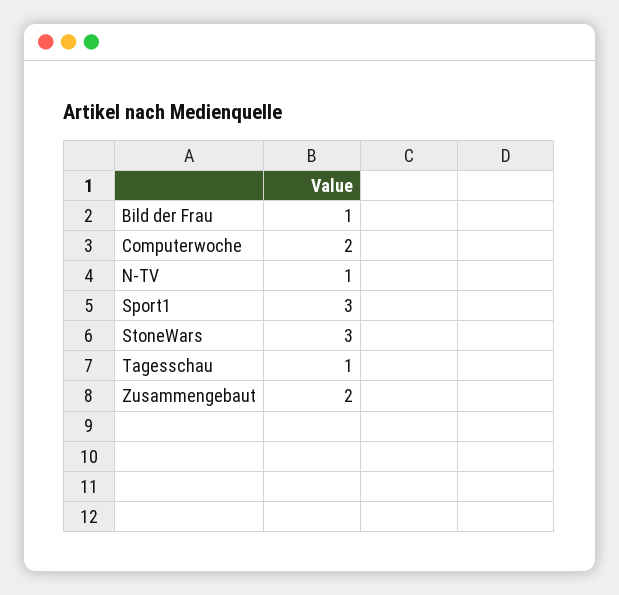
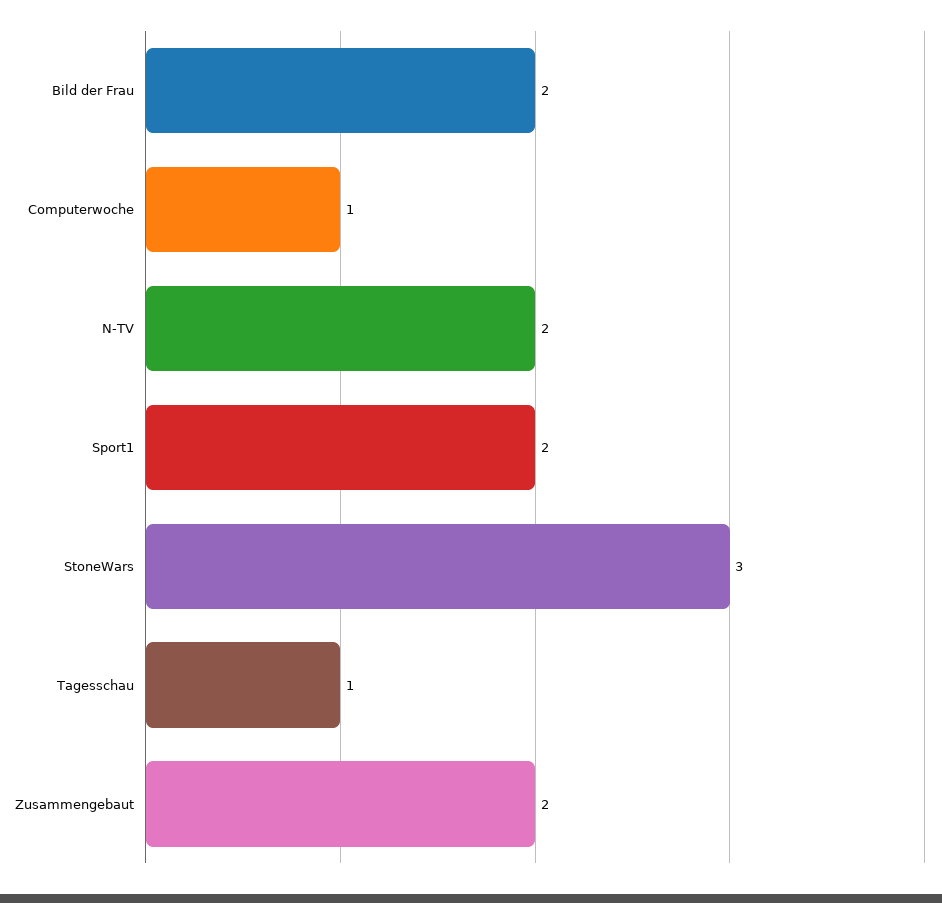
Bild der Frau: 1 -> 2
Computerwoche: 2 -> 1
N-TV: 1 -> 2
Sport1: 3 -> 2

